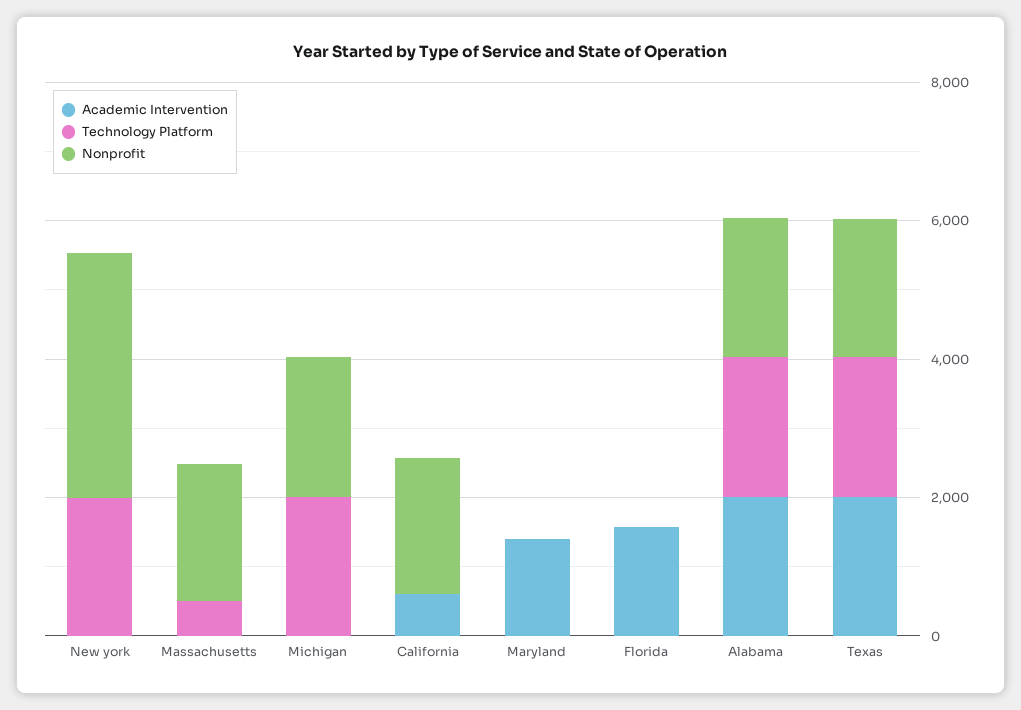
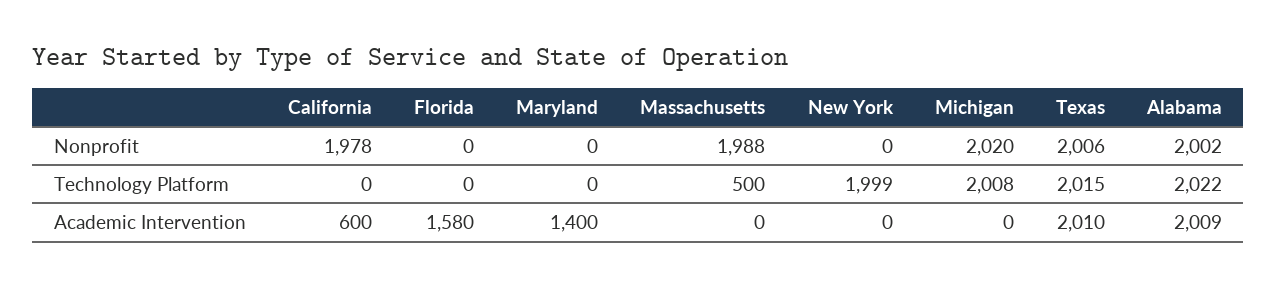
Nonprofit, New york: 3500 -> 0

